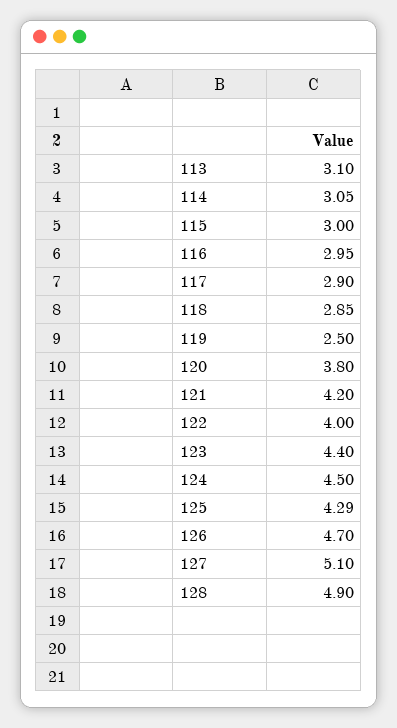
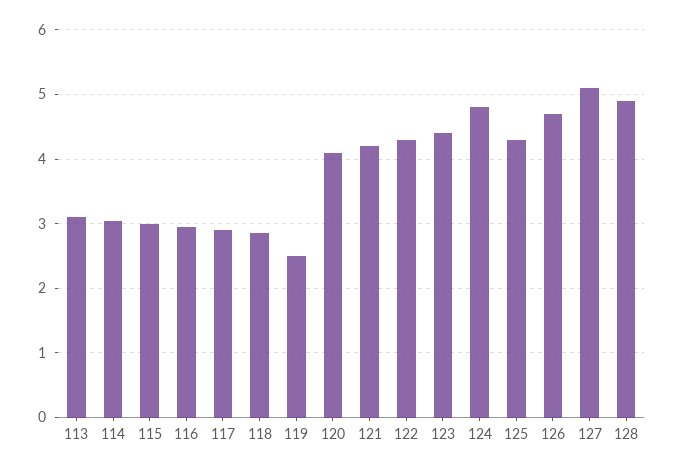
120: 3.8 -> 4.1
122: 4 -> 4.3
124: 4.5 -> 4.8

